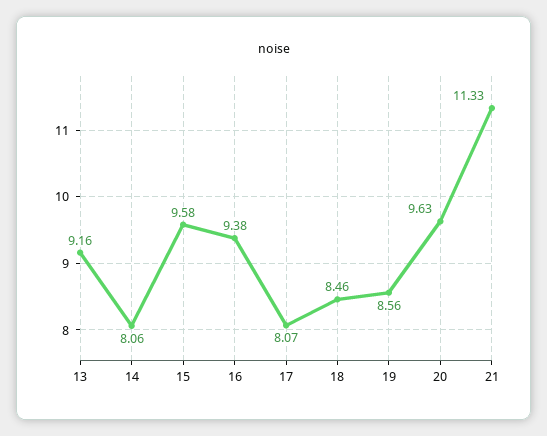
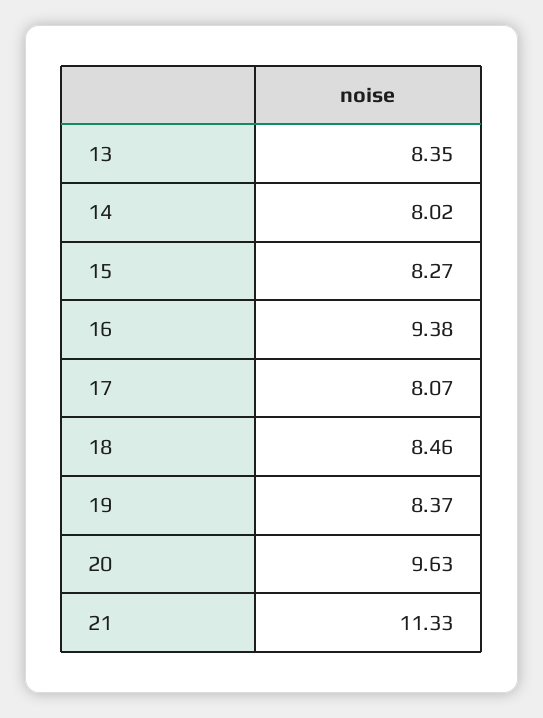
13: 9.16 -> 8.35
14: 8.06 -> 8.02
15: 9.58 -> 8.27
19: 8.56 -> 8.37

